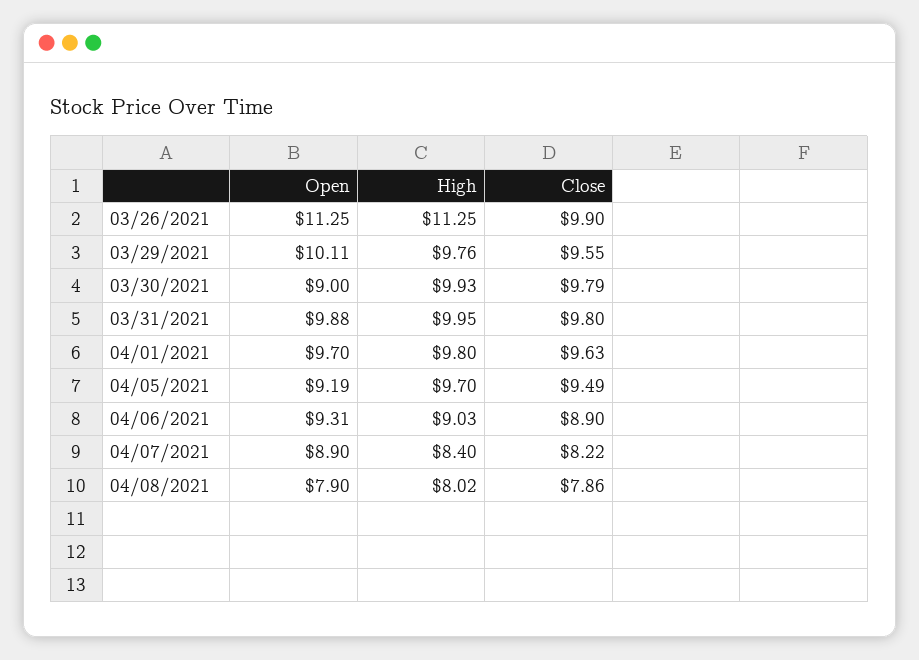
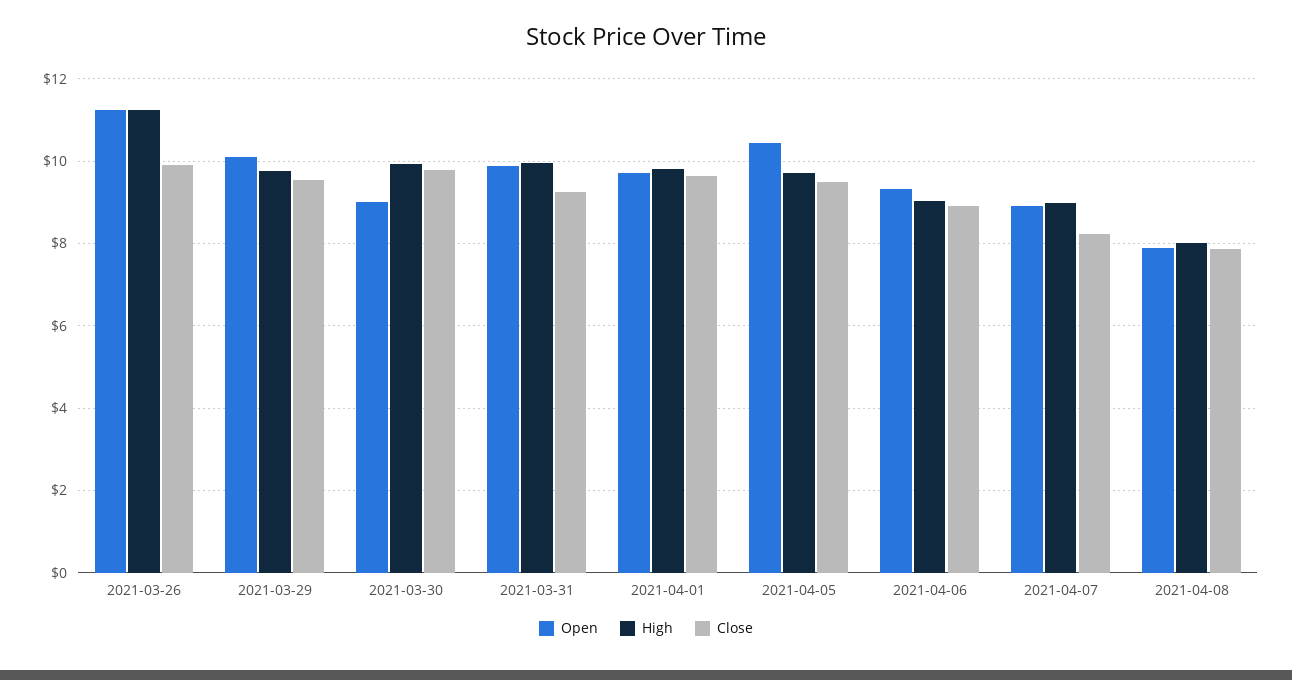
Close, 03/31/2021: 9.8 -> 9.2
Open, 04/05/2021: 9.19 -> 10.4
High, 04/07/2021: 8.4 -> 9

